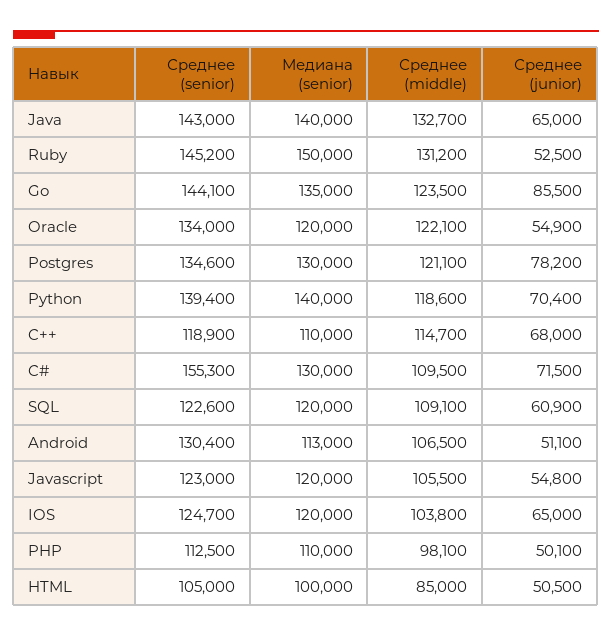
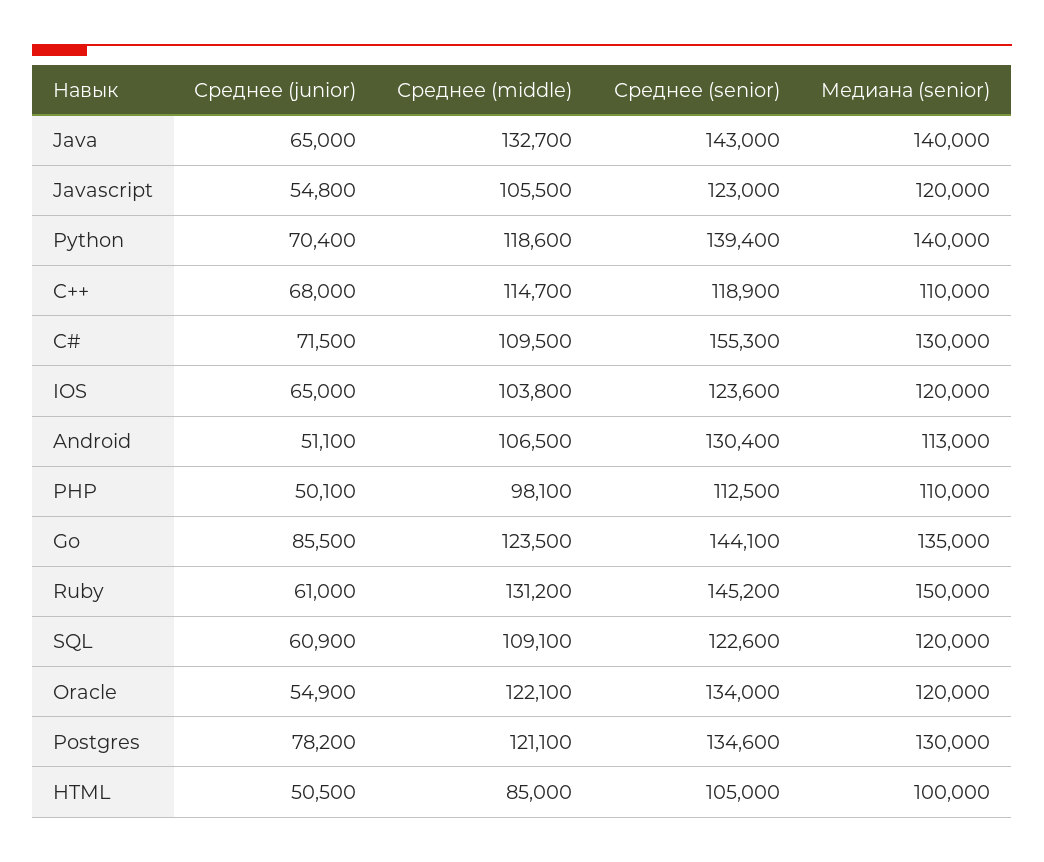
Среднее (junior), Ruby: 52500 -> 61000
Среднее (senior), IOS: 124700 -> 123600

